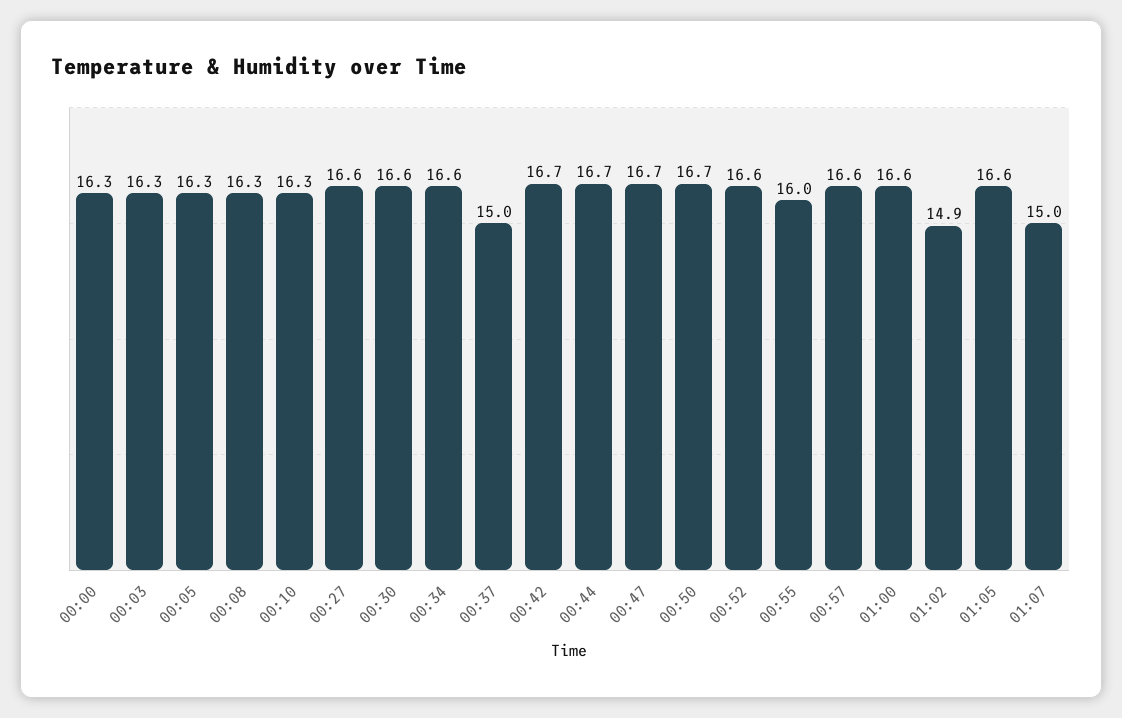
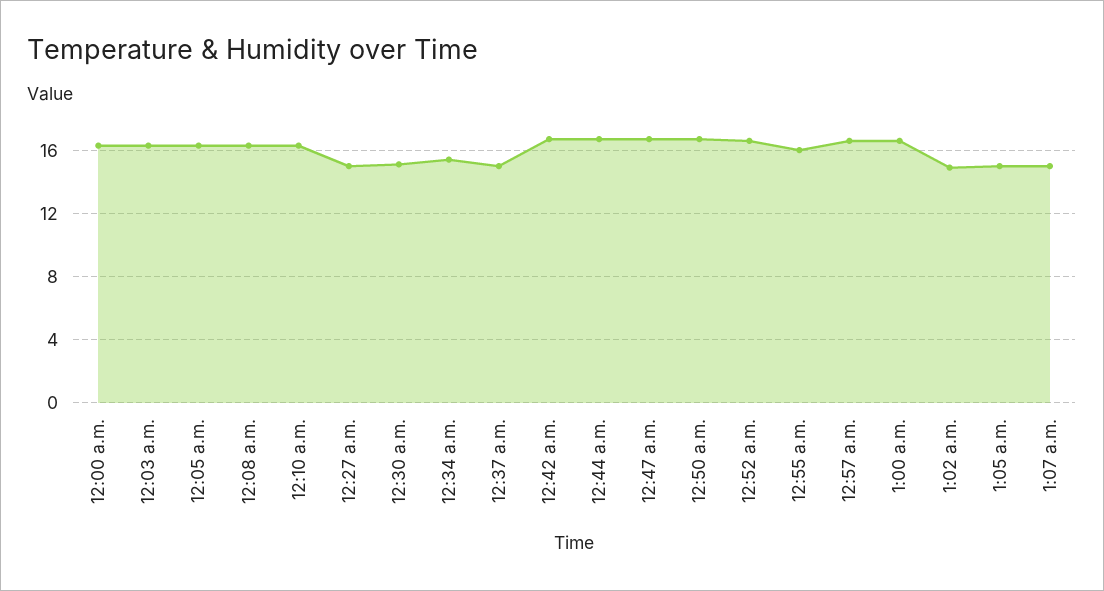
00:27: 16.6 -> 15
00:30: 16.6 -> 15
00:34: 16.6 -> 15.5
01:05: 16.6 -> 15

